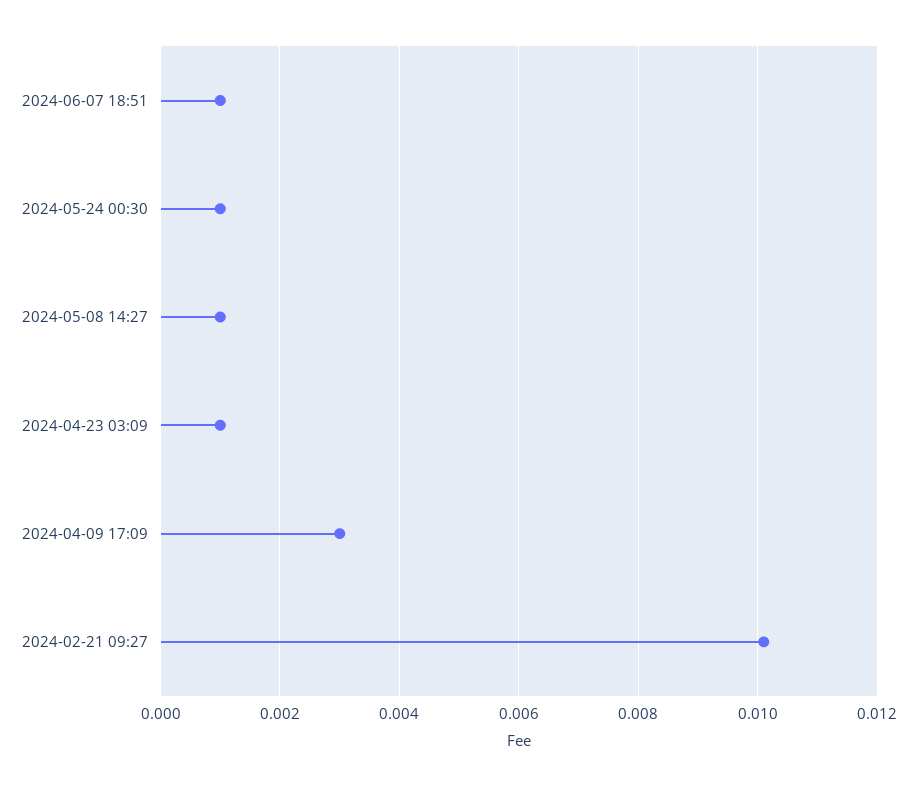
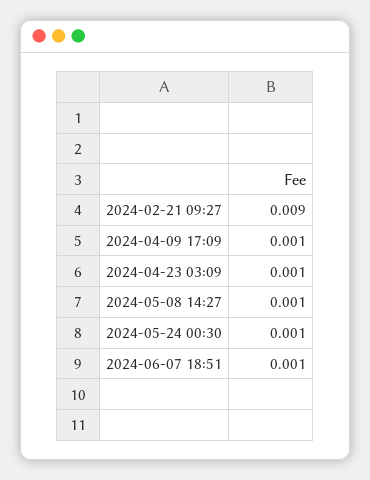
2024-04-09 17:09: 0.003 -> 0.001
2024-02-21 09:27: 0.01 -> 0.009

